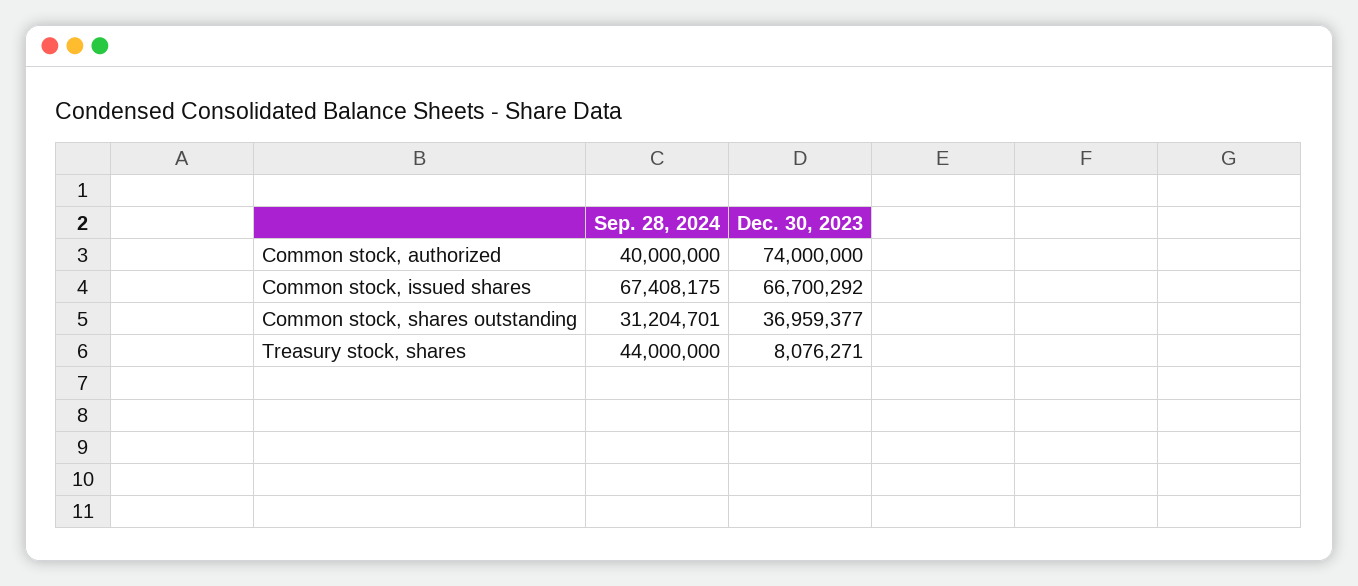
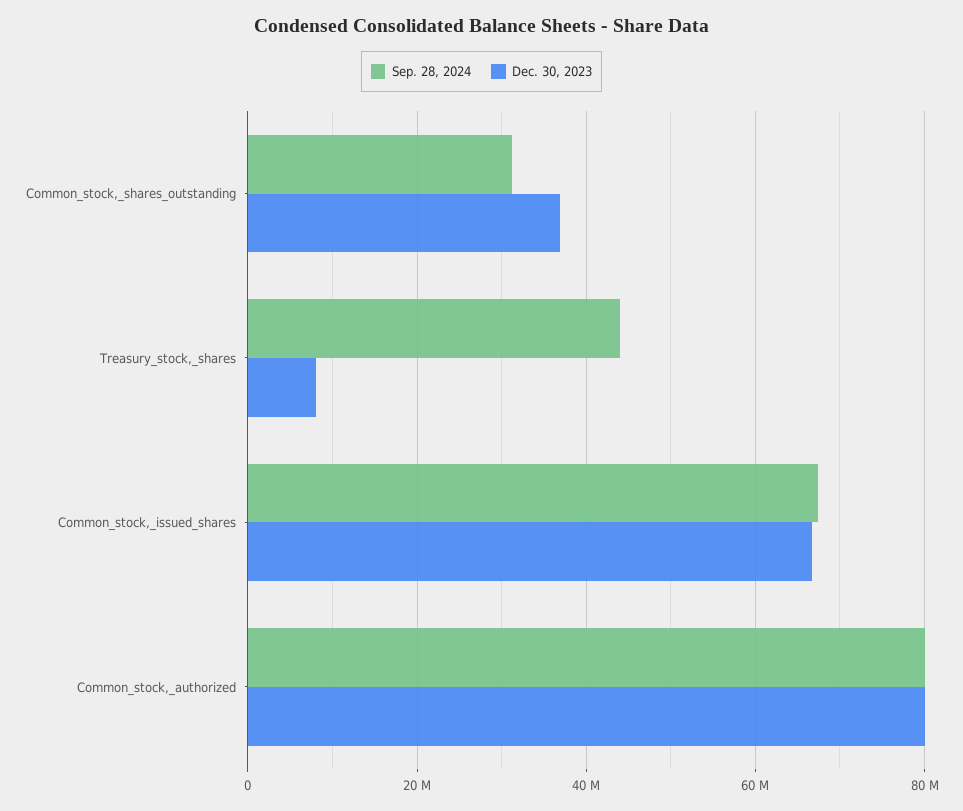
Sep. 28, 2024, Common stock, authorized: 40000000 -> 80000000
Dec. 30, 2023, Common stock, authorized: 74000000 -> 80000000

